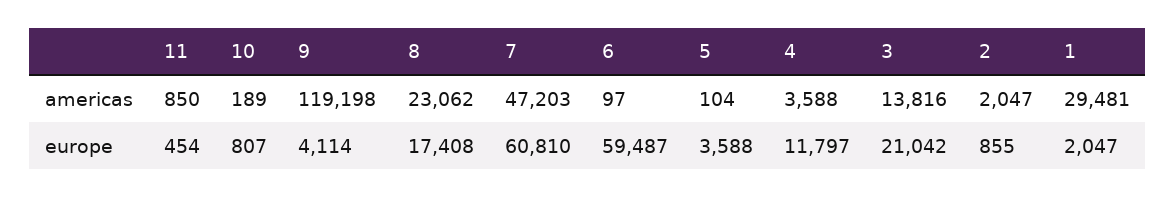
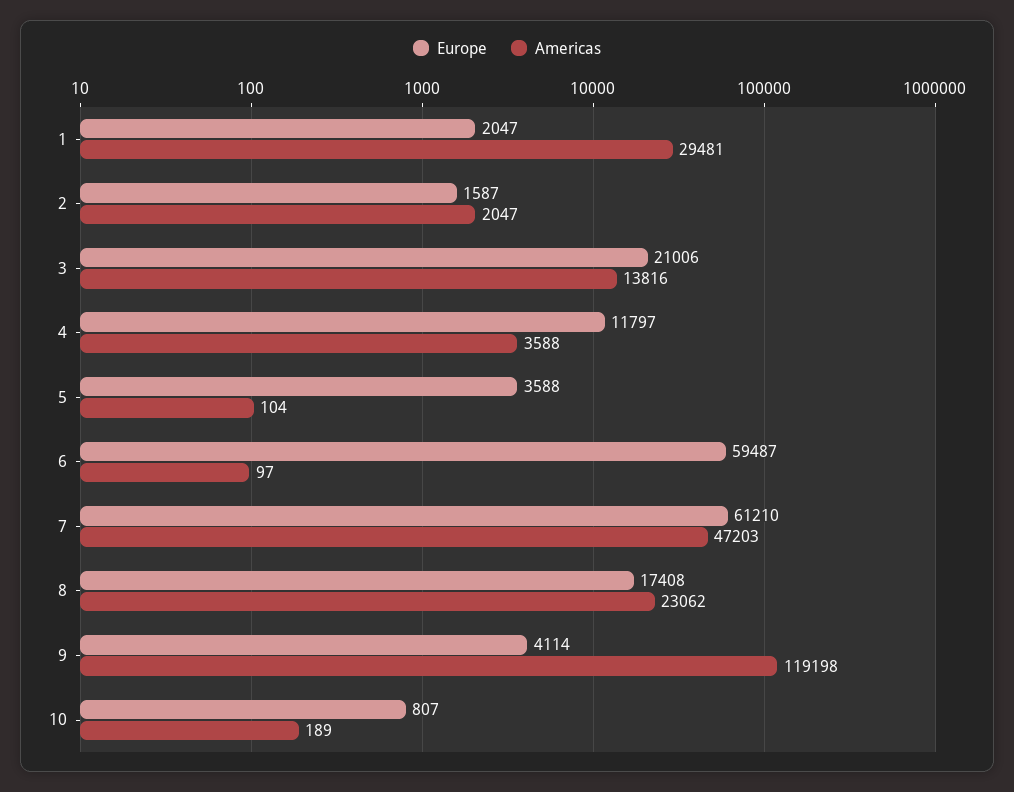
americas, 11: 850 -> none
europe, 11: 454 -> none
europe, 7: 60810 -> 61210
europe, 3: 21042 -> 21006
europe, 2: 855 -> 1587

